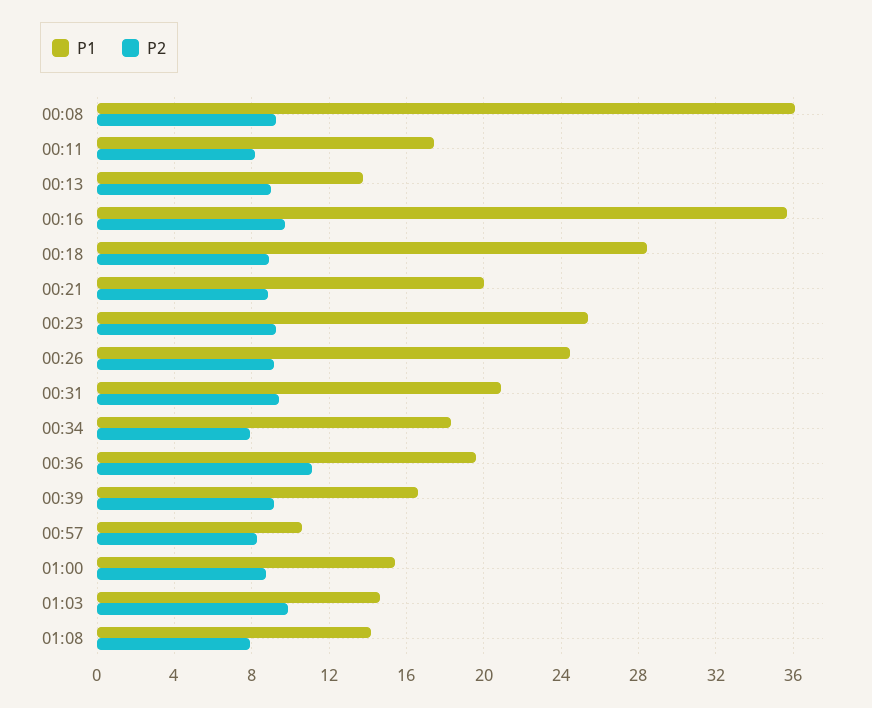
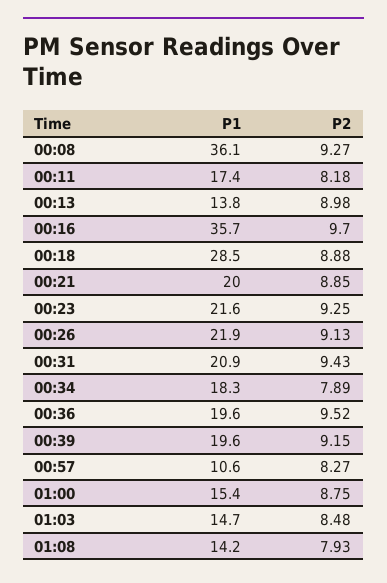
P1, 00:23: 25.5 -> 21.6
P1, 00:26: 24.5 -> 21.9
P2, 00:36: 11 -> 9.52
P1, 00:39: 16.5 -> 19.6
P2, 01:03: 10 -> 8.48

